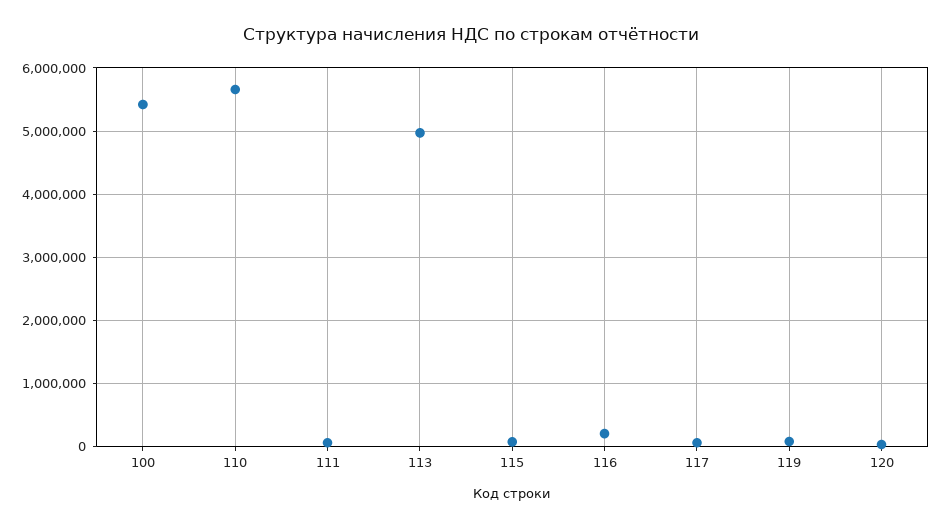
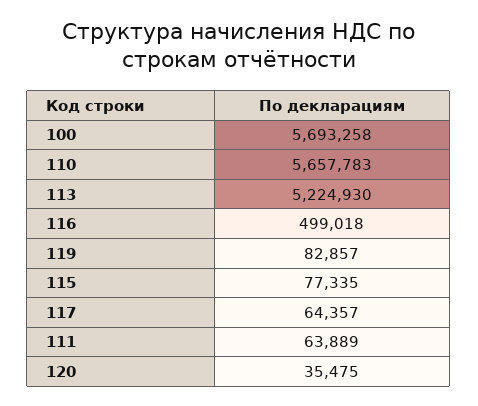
100: 5400000 -> 5693258
113: 5000000 -> 5224930
116: 200000 -> 499018

